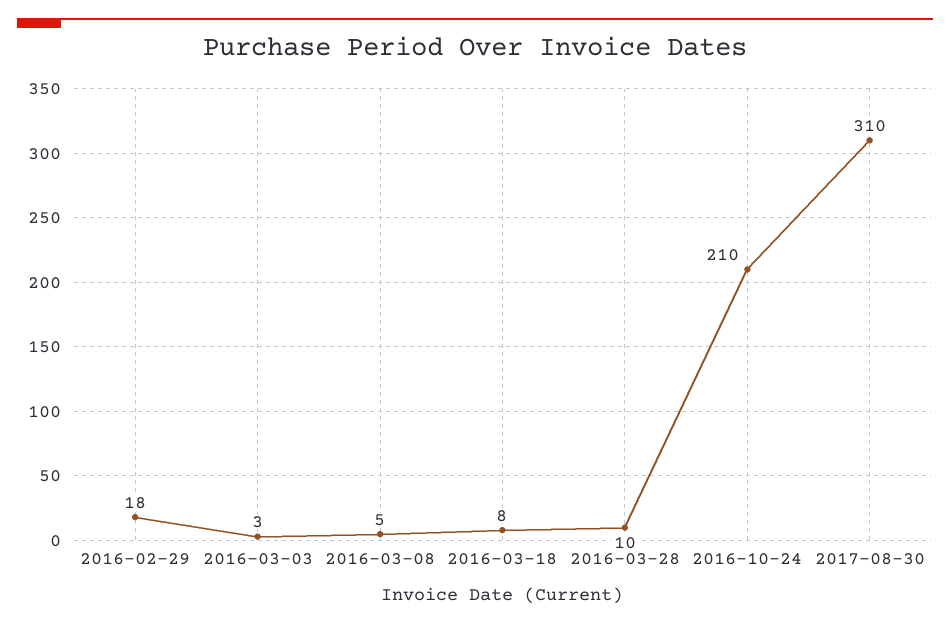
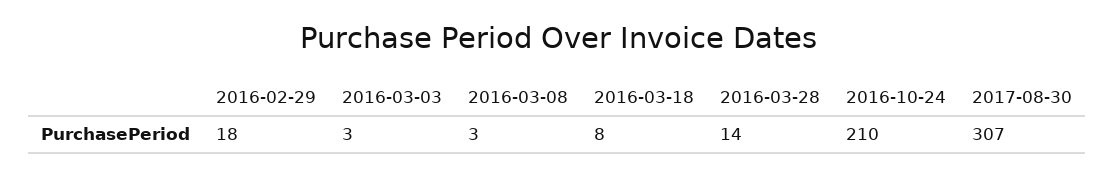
2016-03-08: 5 -> 3
2016-03-28: 10 -> 14
2017-08-30: 310 -> 307

